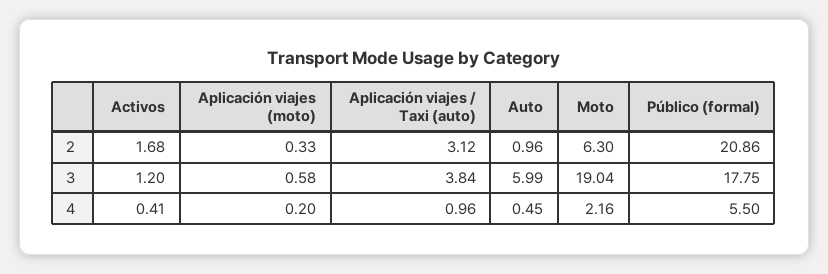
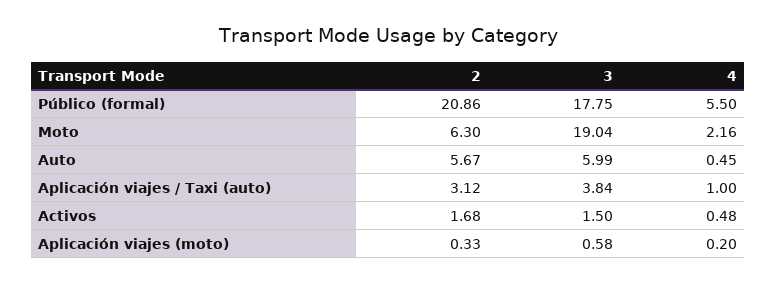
Auto, 2: 0.96 -> 5.67
Activos, 3: 1.2 -> 1.5
Activos, 4: 0.41 -> 0.48
Aplicación viajes / Taxi (auto), 4: 0.96 -> 1

